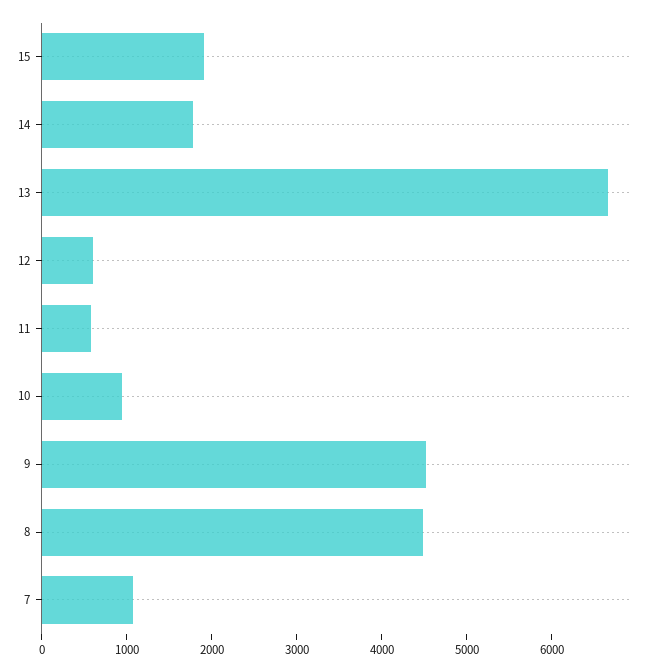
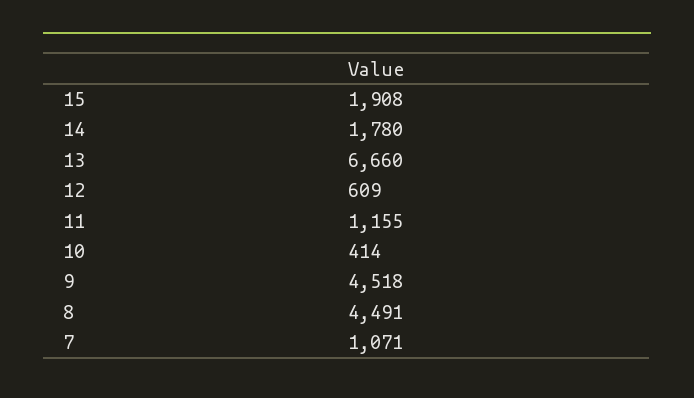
11: 600 -> 1155
10: 1000 -> 414

